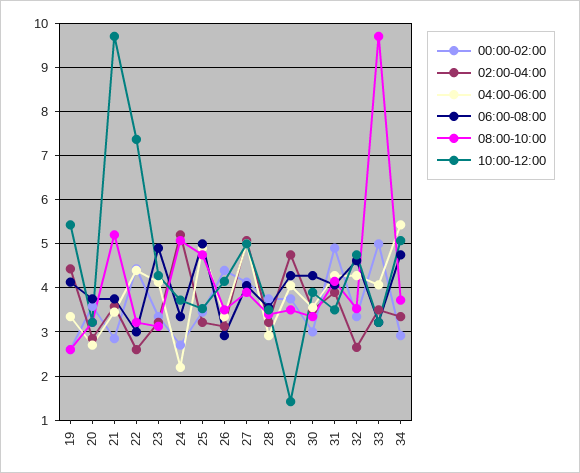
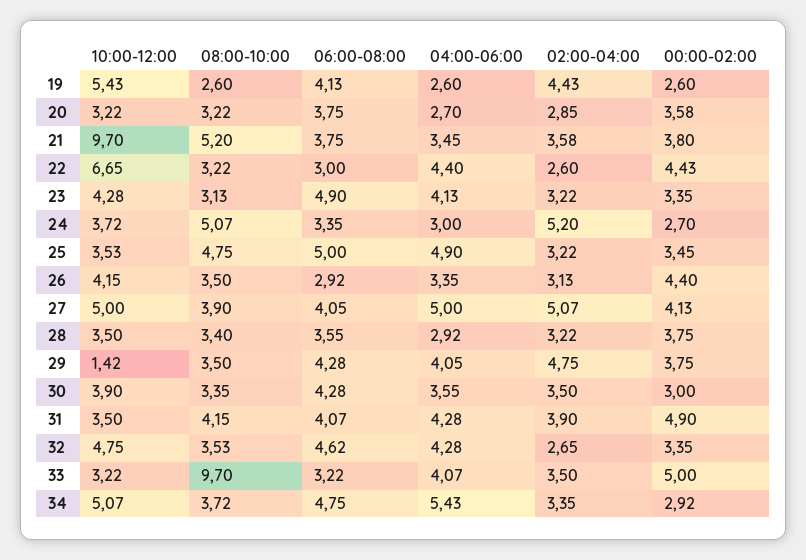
04:00-06:00, 19: 3.4 -> 2.6
00:00-02:00, 21: 2.8 -> 3.8
10:00-12:00, 22: 7.4 -> 6.65
04:00-06:00, 24: 2.2 -> 3

